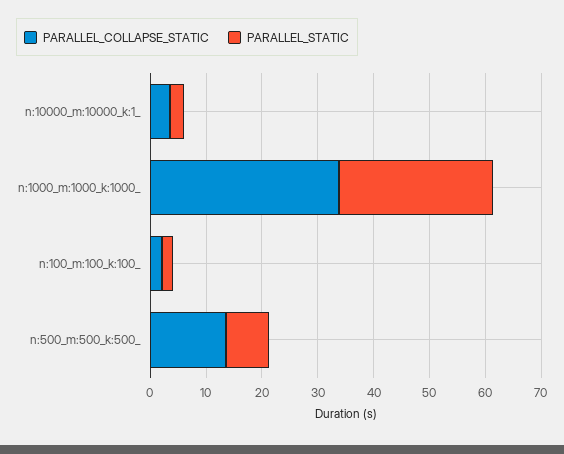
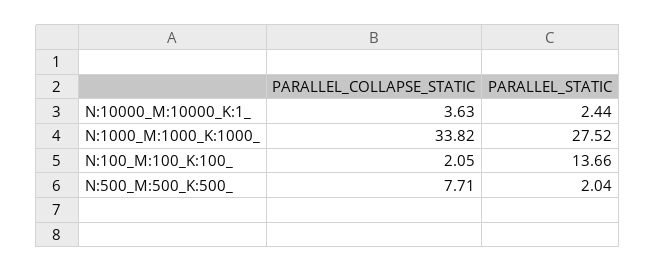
PARALLEL_STATIC, n:100_m:100_k:100_: 2 -> 13.66
PARALLEL_COLLAPSE_STATIC, n:500_m:500_k:500_: 14 -> 7.71
PARALLEL_STATIC, n:500_m:500_k:500_: 8 -> 2.04

